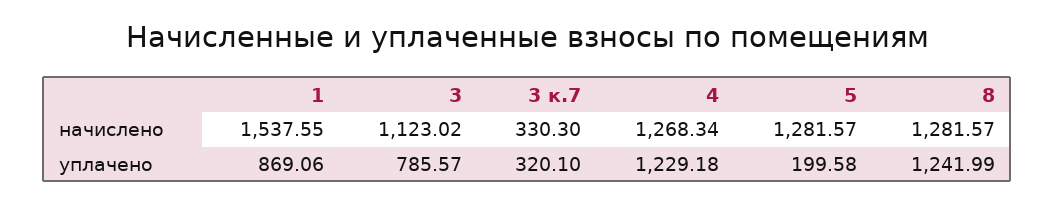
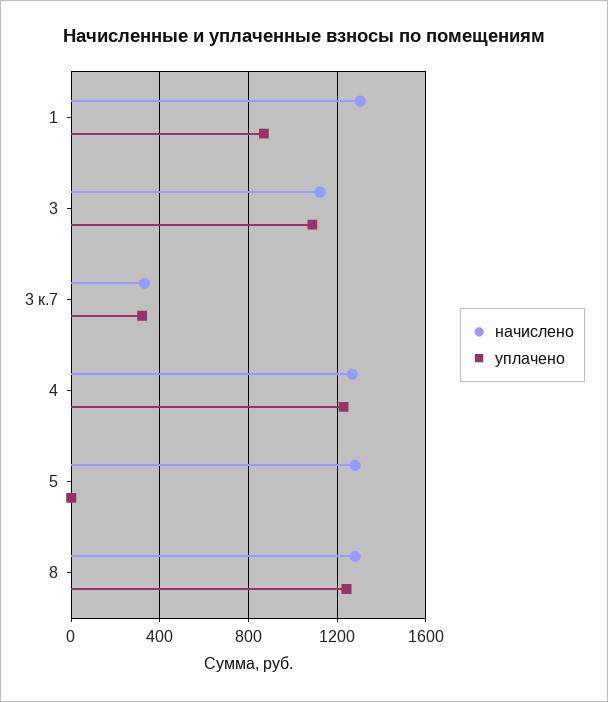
начислено, 1: 1537.55 -> 1300
уплачено, 3: 785.57 -> 1100
уплачено, 5: 199.58 -> 0

